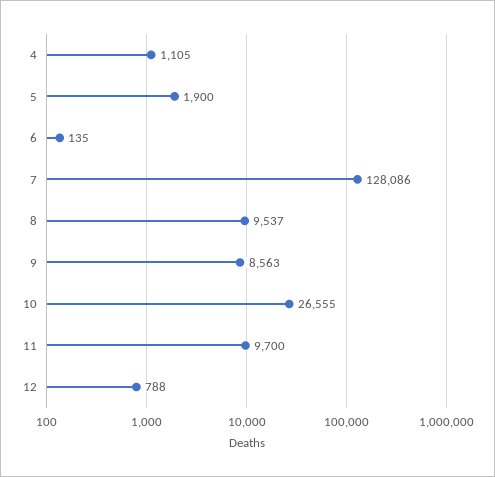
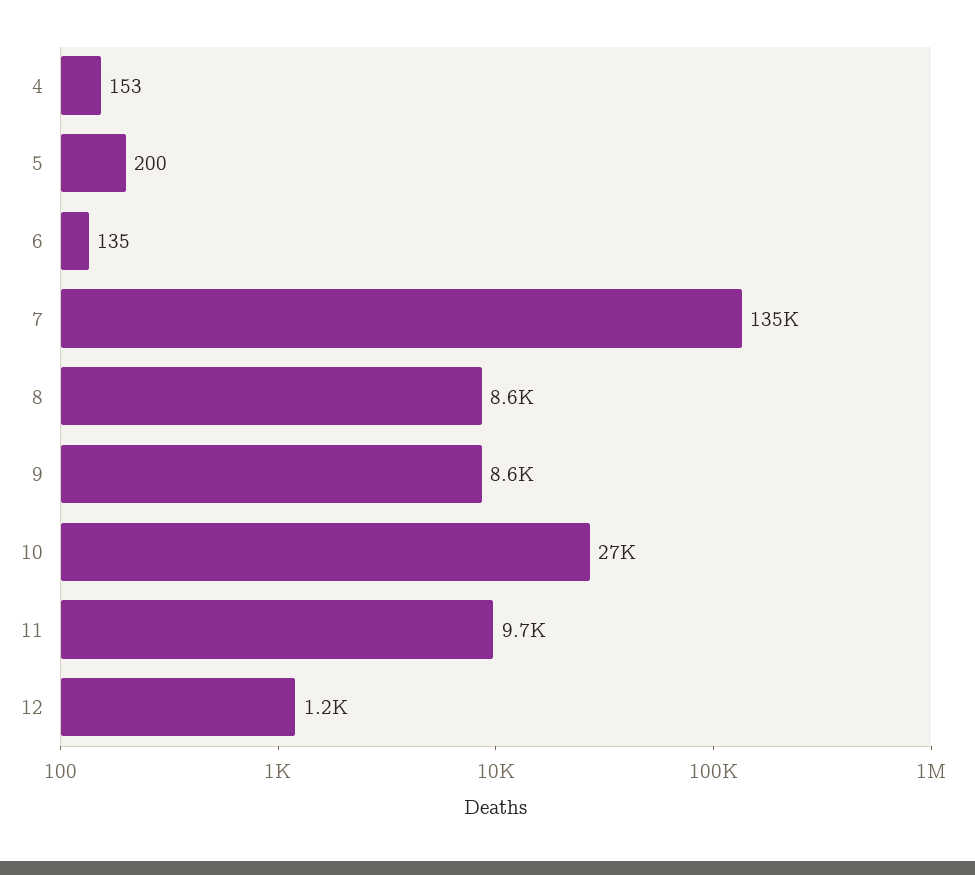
4: 1105 -> 153
5: 1900 -> 200
7: 128086 -> 135000
8: 9537 -> 8600
12: 788 -> 1200

